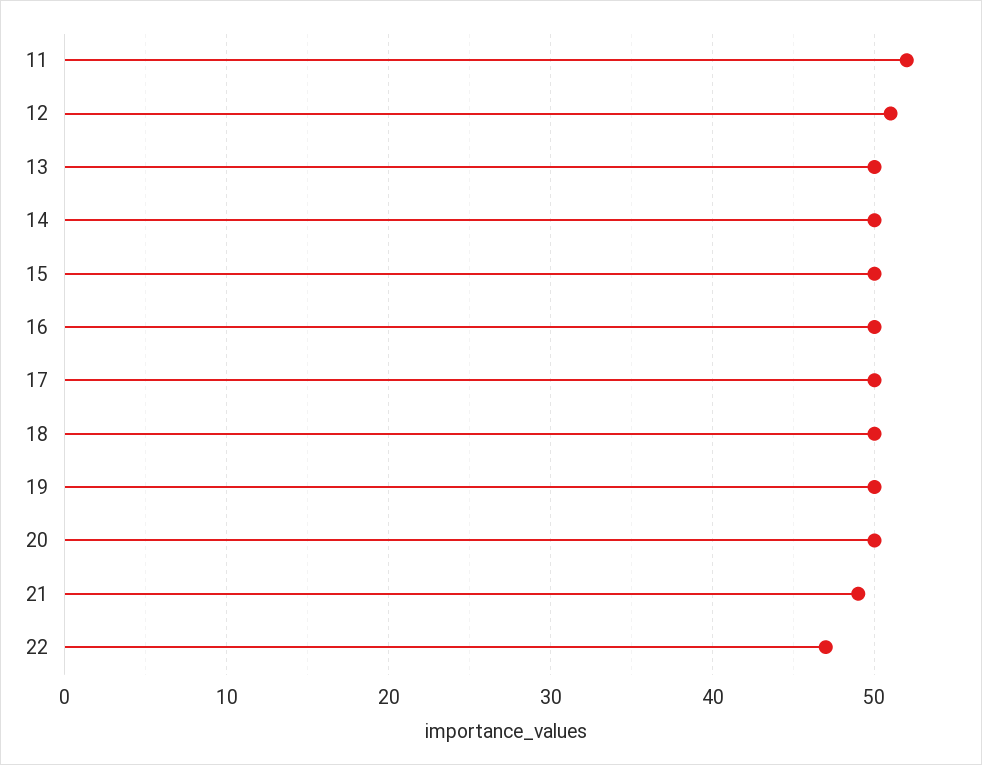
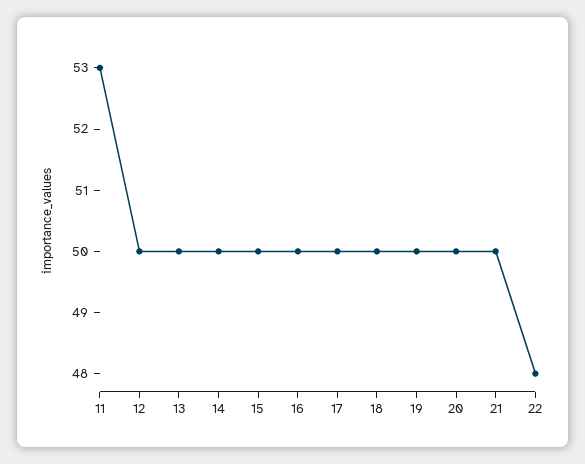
11: 52 -> 53
12: 51 -> 50
21: 49 -> 50
22: 47 -> 48

